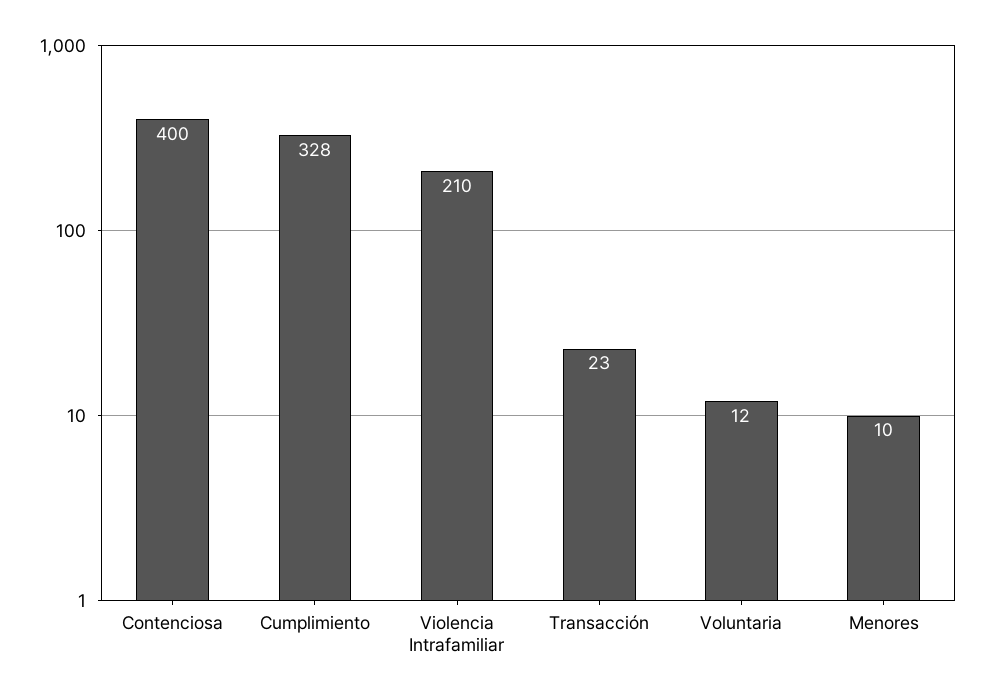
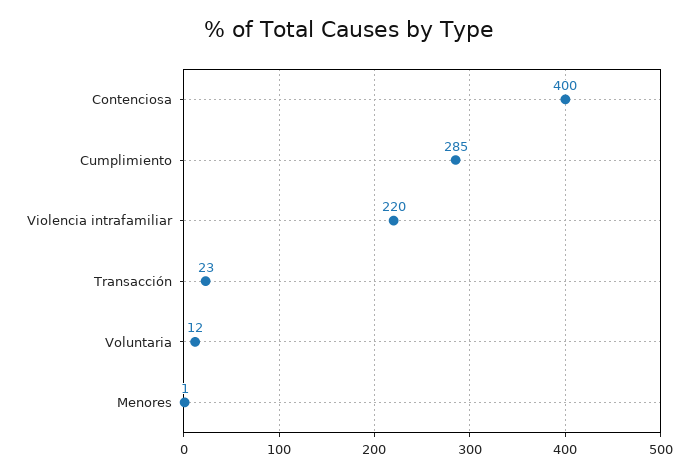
Cumplimiento: 328 -> 285
Violencia Intrafamiliar: 210 -> 220
Menores: 10 -> 1

